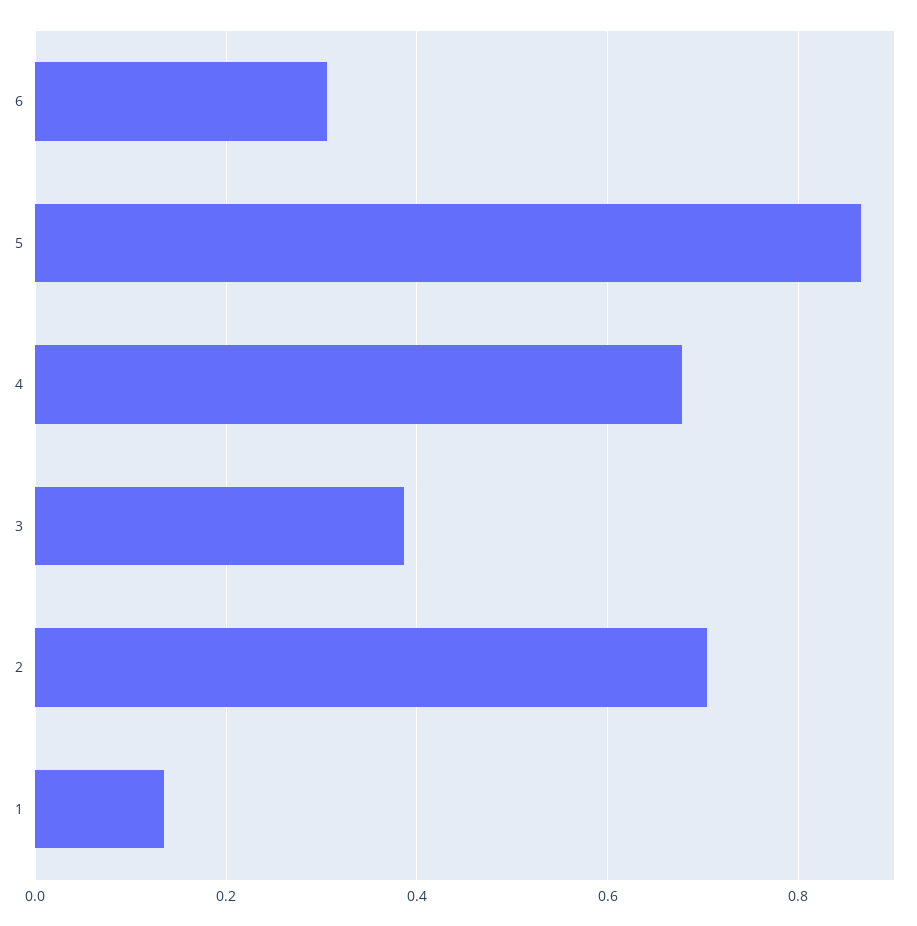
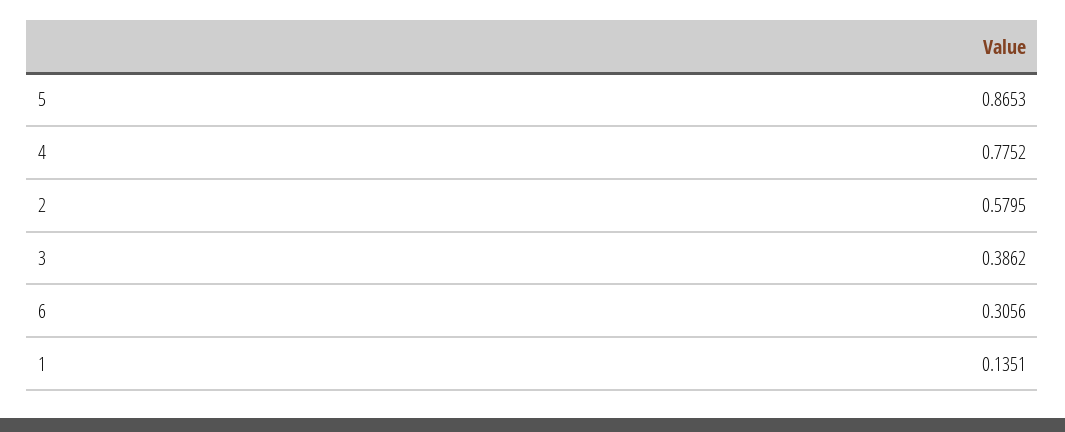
4: 0.68 -> 0.7752
2: 0.7 -> 0.5795

